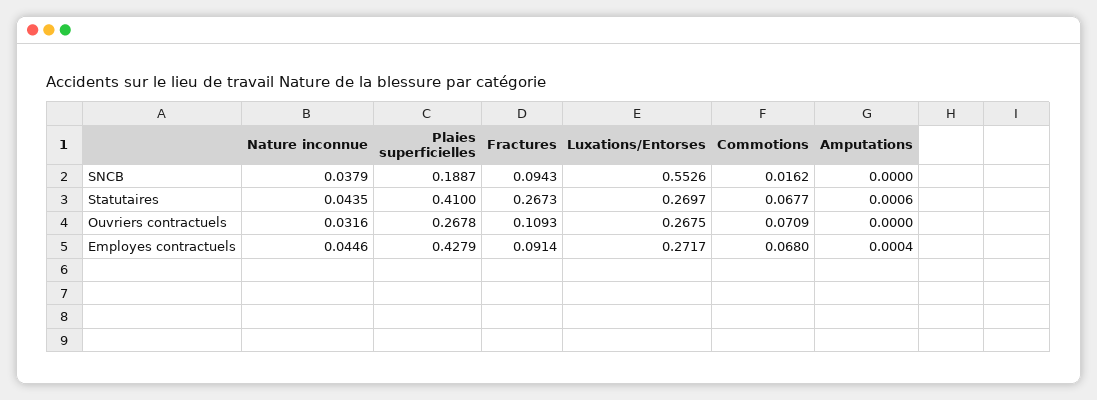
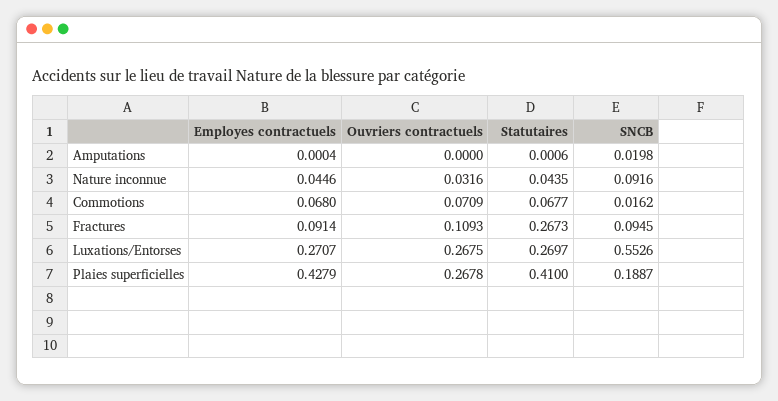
Nature inconnue, SNCB: 0.0379 -> 0.0916
Fractures, SNCB: 0.0943 -> 0.0945
Amputations, SNCB: 0 -> 0.0198
Luxations/Entorses, Employes contractuels: 0.2717 -> 0.2707

